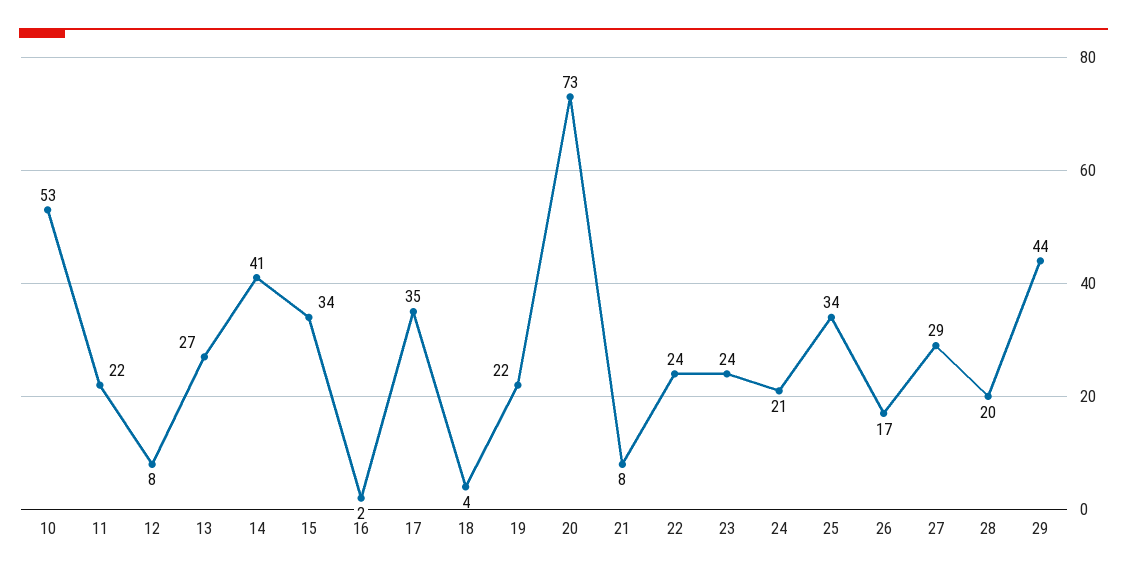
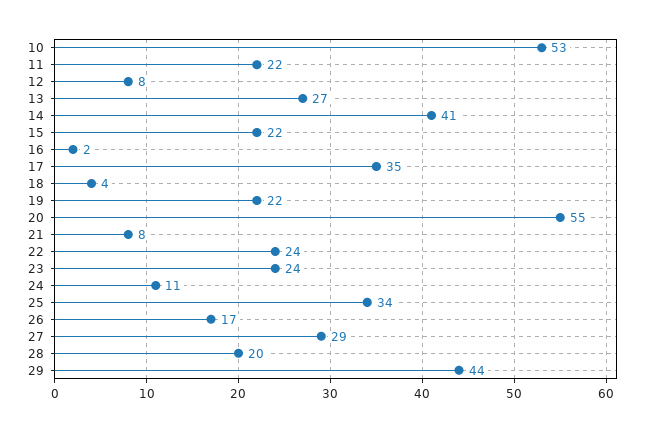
15: 34 -> 22
20: 73 -> 55
24: 21 -> 11

